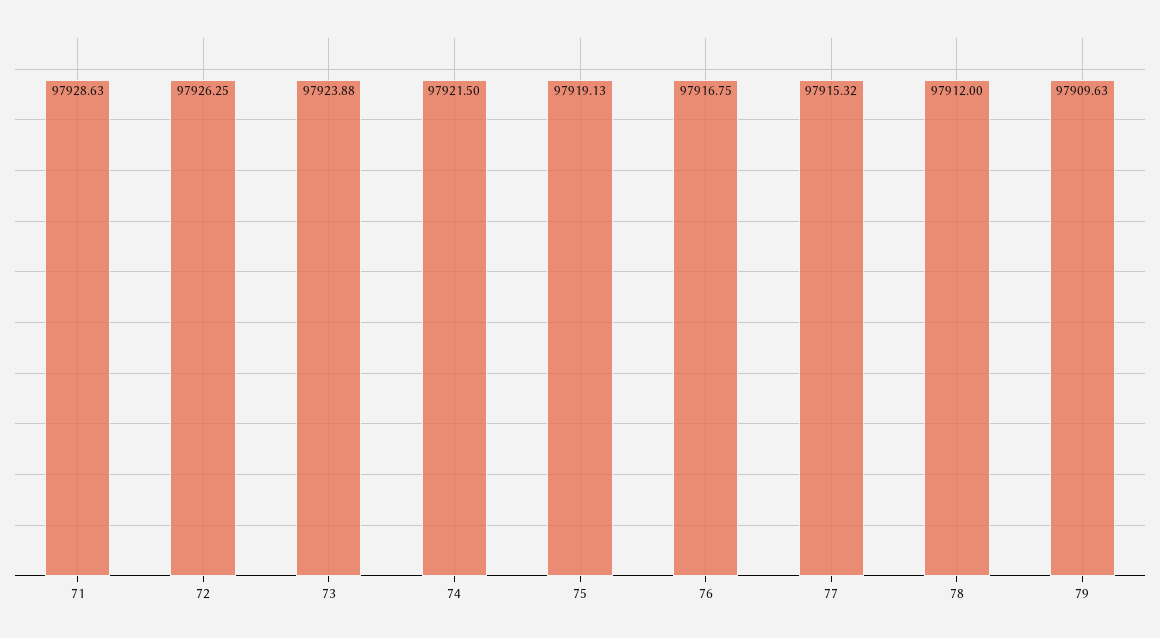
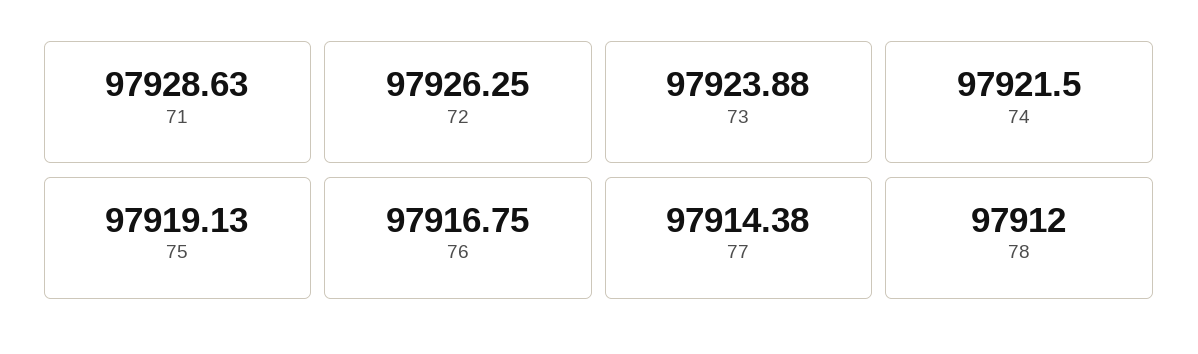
77: 97915.32 -> 97914.38
79: 97909.63 -> none

